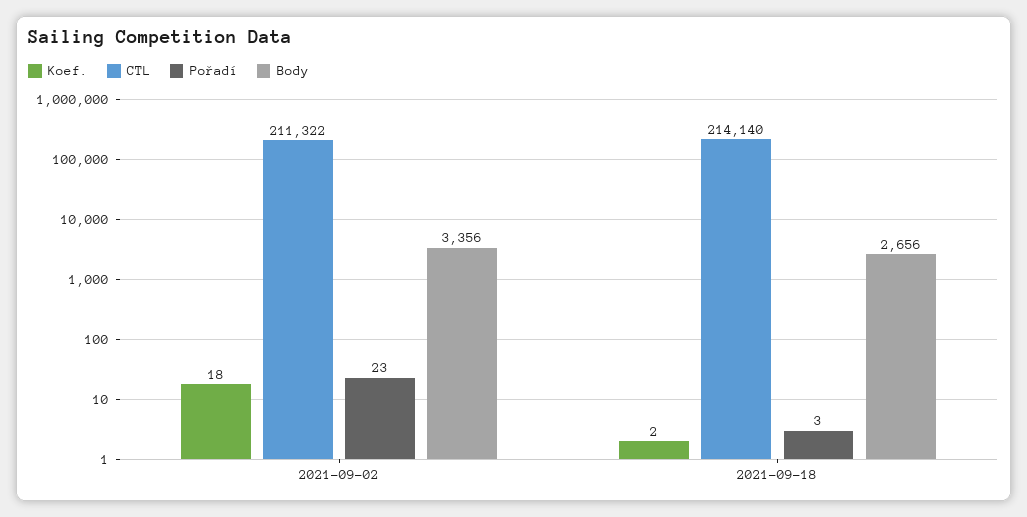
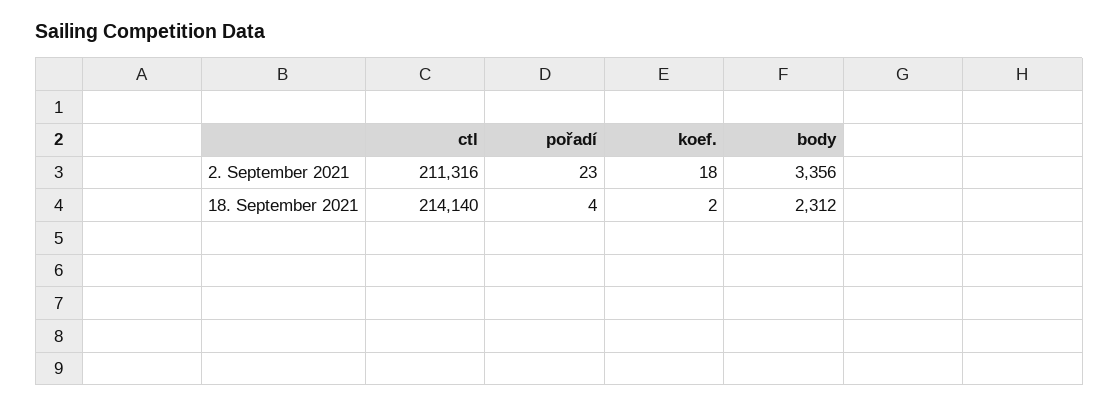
CTL, 2021-09-02: 211322 -> 211316
Pořadí, 2021-09-18: 3 -> 4
Body, 2021-09-18: 2656 -> 2312

